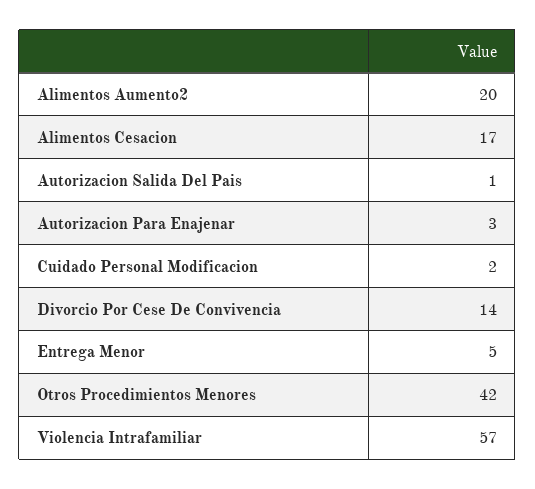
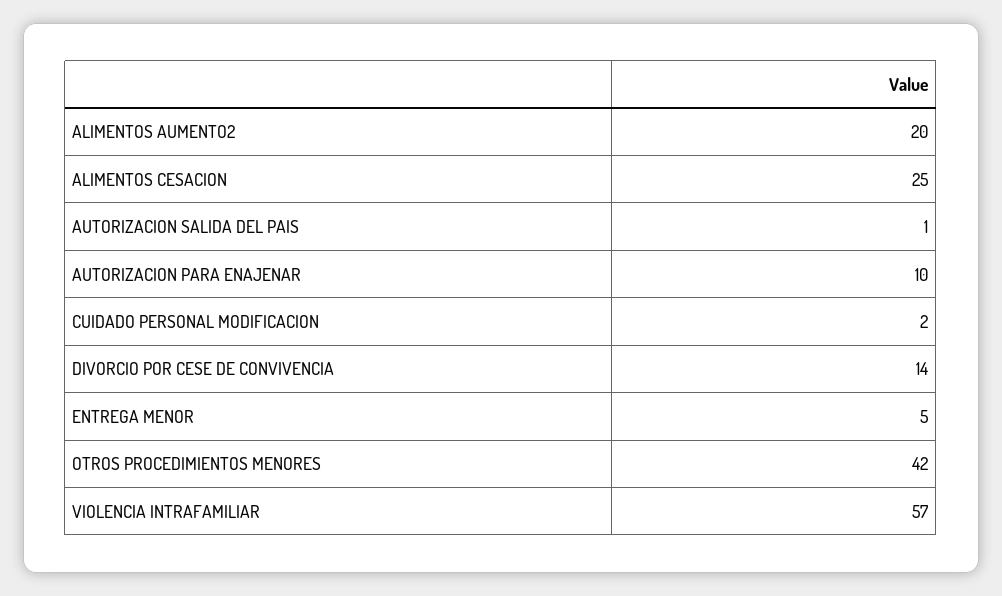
Alimentos Cesacion: 17 -> 25
Autorizacion Para Enajenar: 3 -> 10

